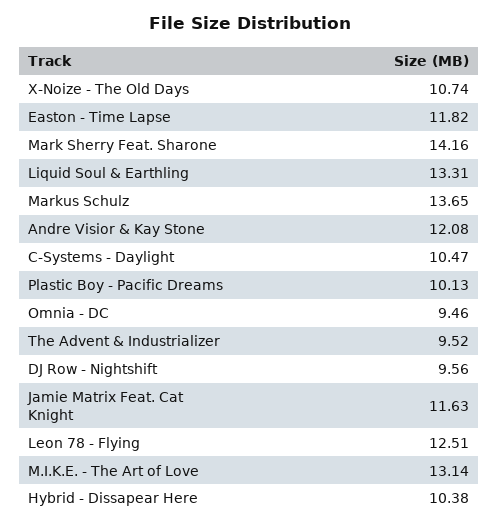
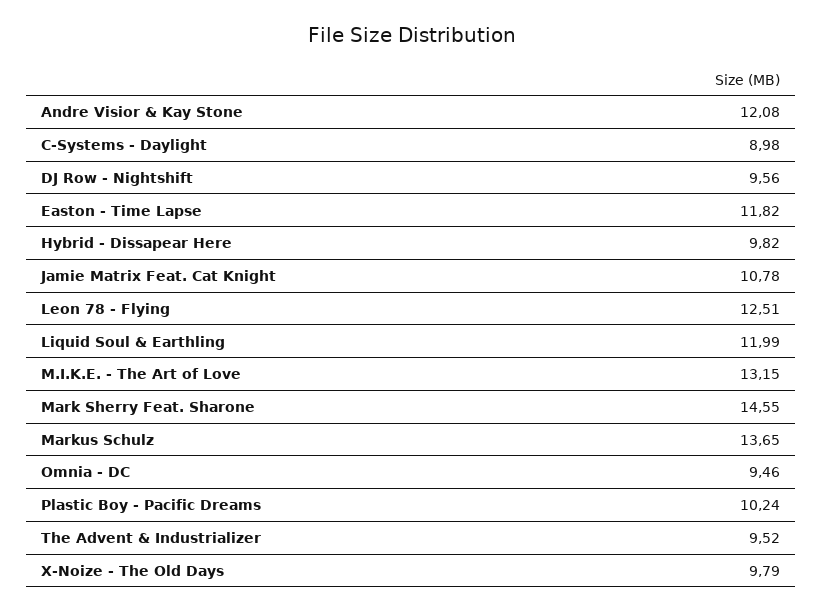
X-Noize - The Old Days: 10.74 -> 9.79
Mark Sherry Feat. Sharone: 14.16 -> 14.55
Liquid Soul & Earthling: 13.31 -> 11.99
C-Systems - Daylight: 10.47 -> 8.98
Plastic Boy - Pacific Dreams: 10.13 -> 10.24
Jamie Matrix Feat. Cat Knight: 11.63 -> 10.78
M.I.K.E. - The Art of Love: 13.14 -> 13.15
Hybrid - Dissapear Here: 10.38 -> 9.82

